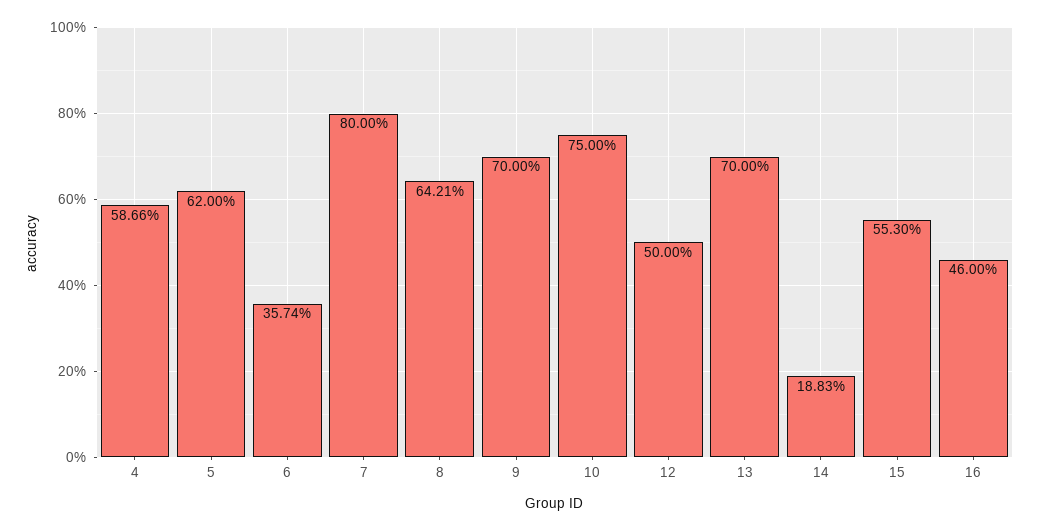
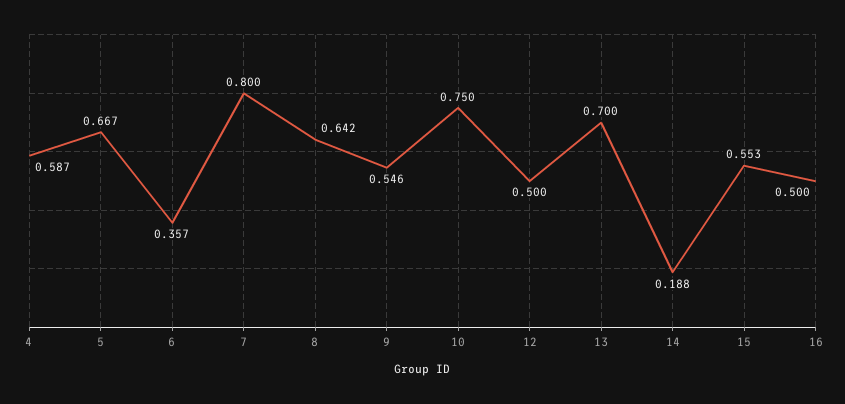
5: 0.62 -> 0.667
9: 0.7 -> 0.546
16: 0.46 -> 0.5

